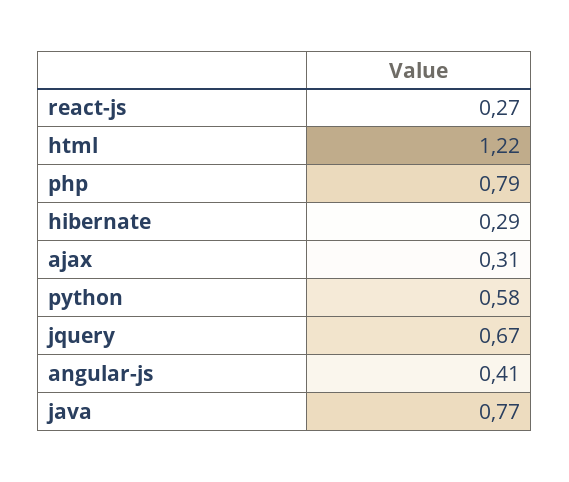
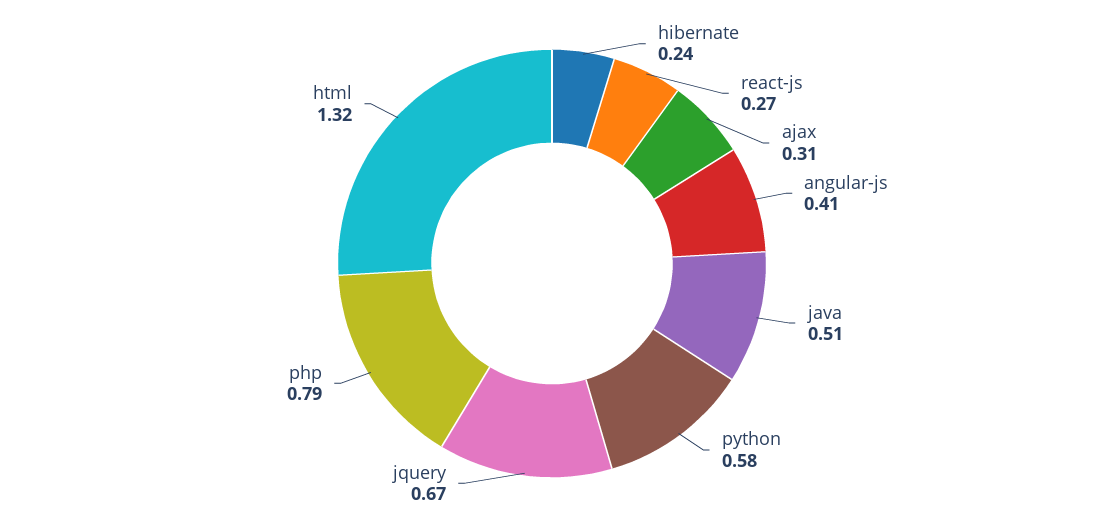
html: 1.22 -> 1.32
hibernate: 0.29 -> 0.24
java: 0.77 -> 0.51

